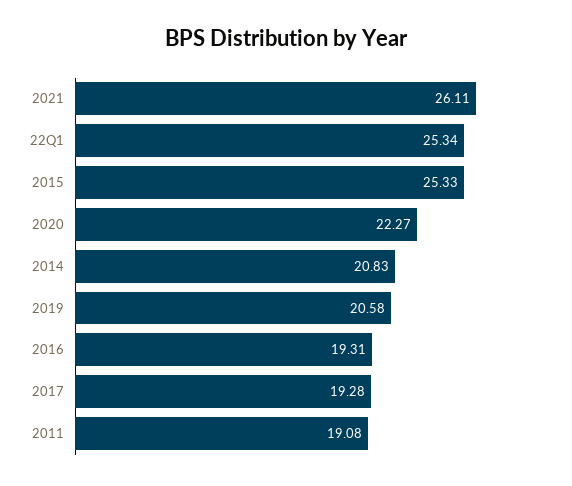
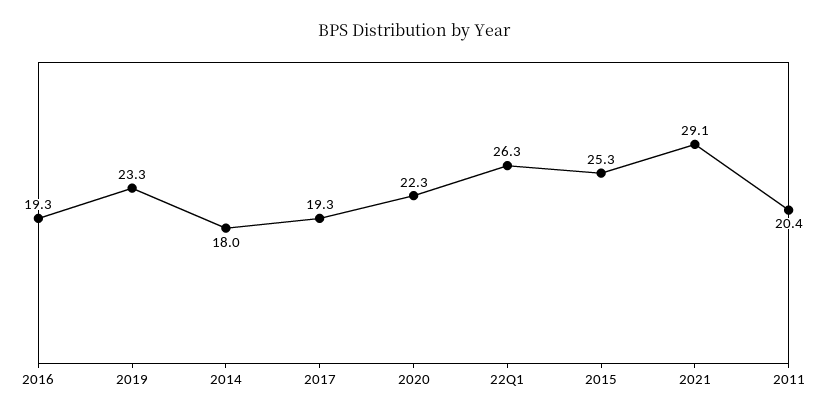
2021: 26.11 -> 29.1
22Q1: 25.34 -> 26.3
2014: 20.83 -> 18
2019: 20.58 -> 23.3
2011: 19.08 -> 20.4

